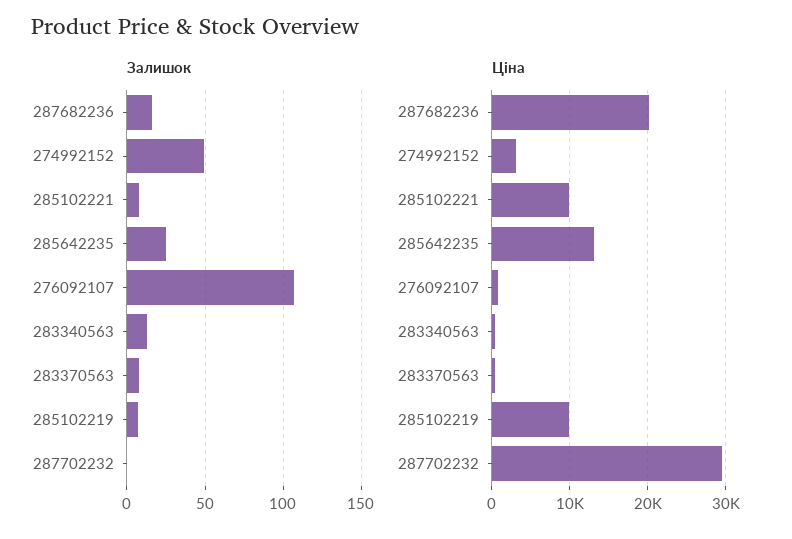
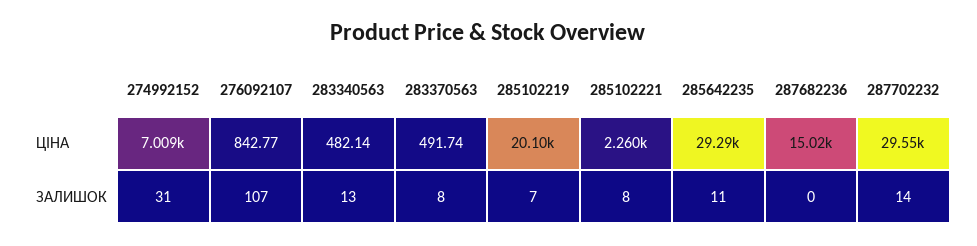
Залишок, 287682236: 15 -> 0
Залишок, 274992152: 50 -> 31
Залишок, 285642235: 25 -> 11
Залишок, 287702232: 0 -> 14
Ціна, 287682236: 20000 -> 15020
Ціна, 274992152: 3000 -> 7009
Ціна, 285102221: 10000 -> 2260
Ціна, 285642235: 13000 -> 29290
Ціна, 285102219: 10000 -> 20100

